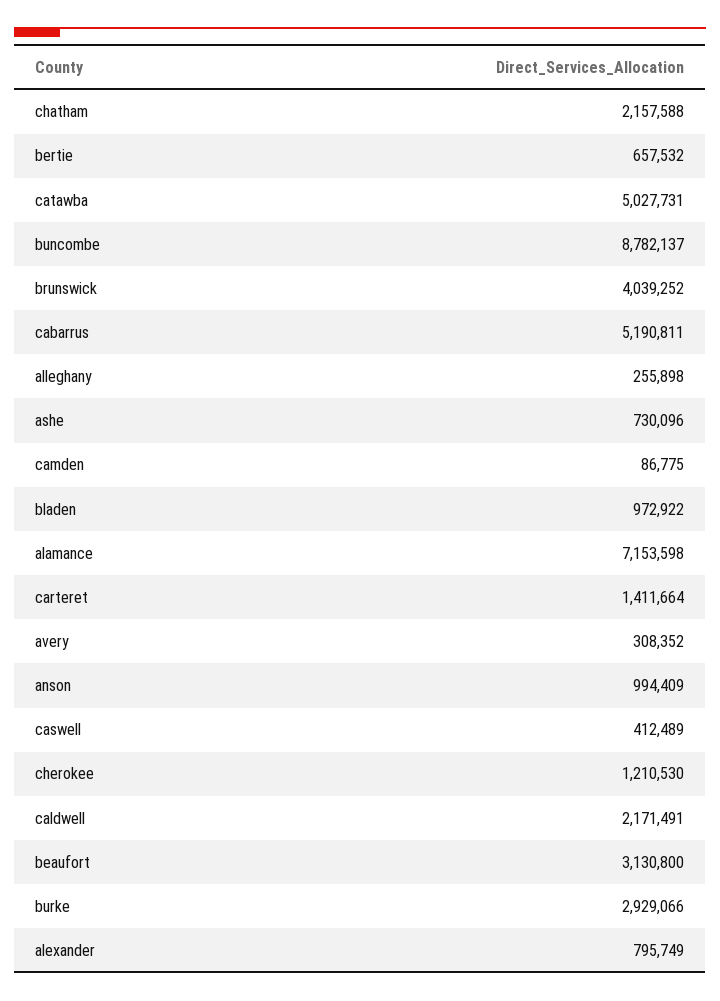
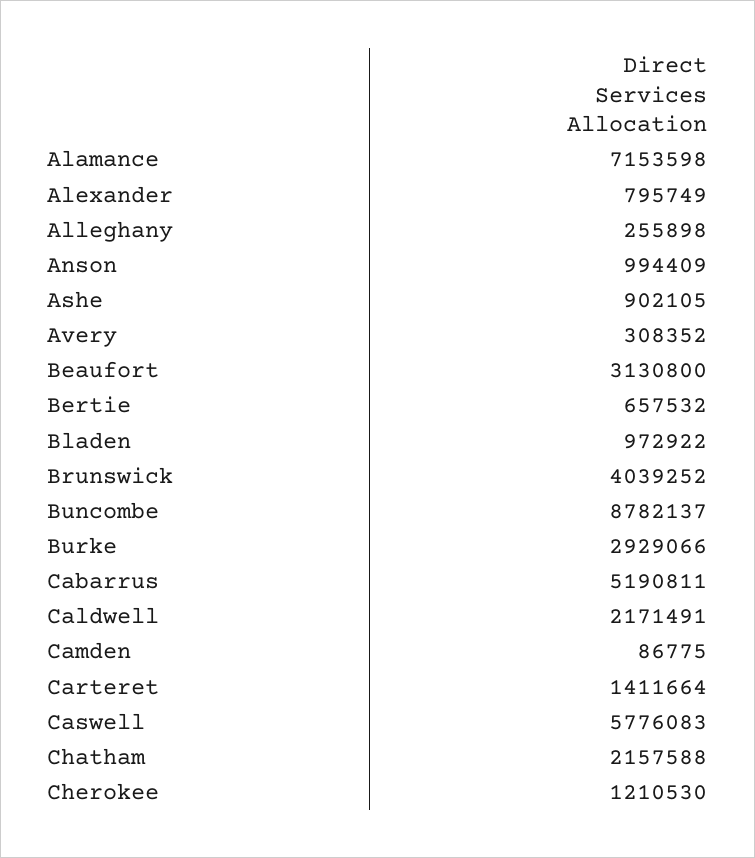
catawba: 5027731 -> none
ashe: 730096 -> 902105
caswell: 412489 -> 5776083

